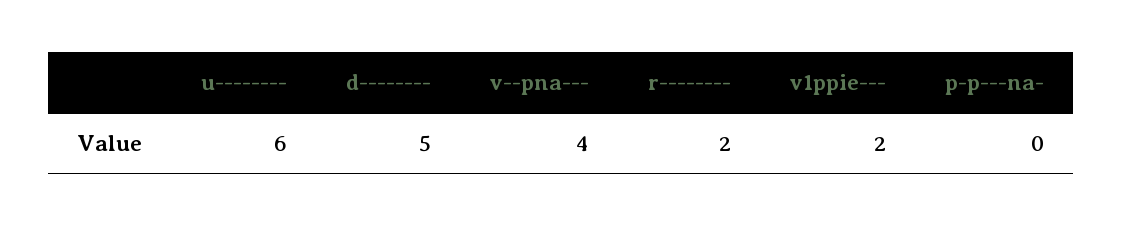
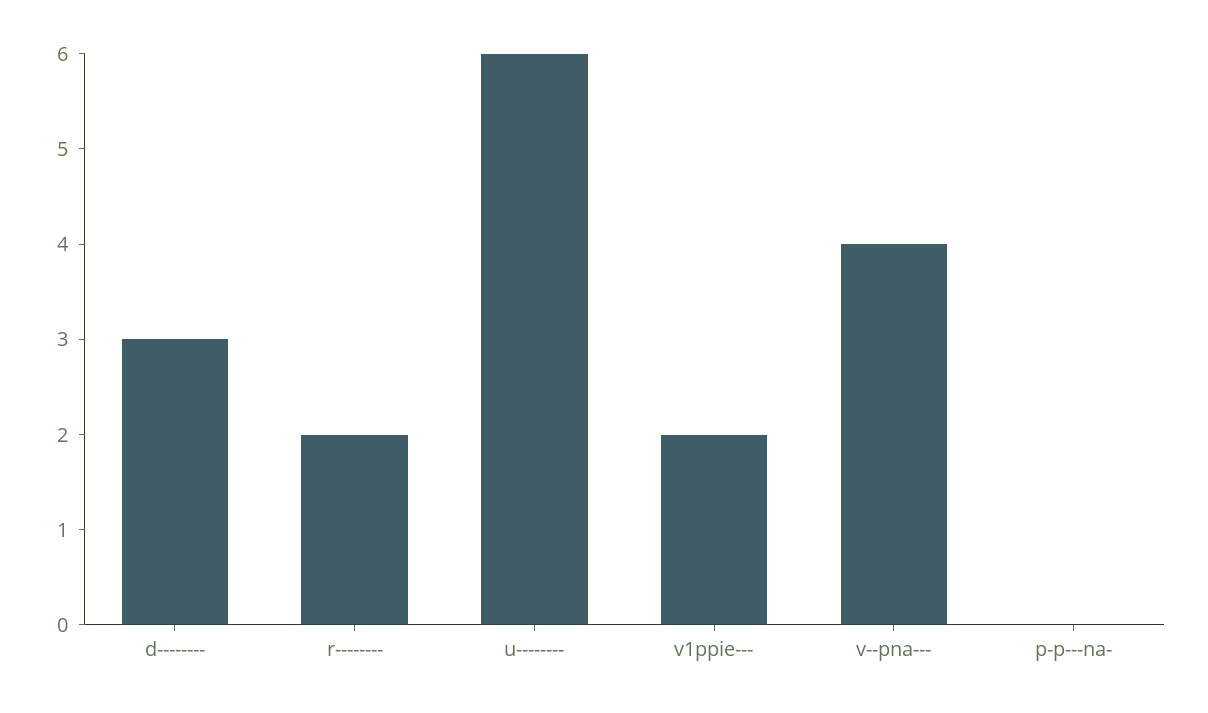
d--------: 5 -> 3

